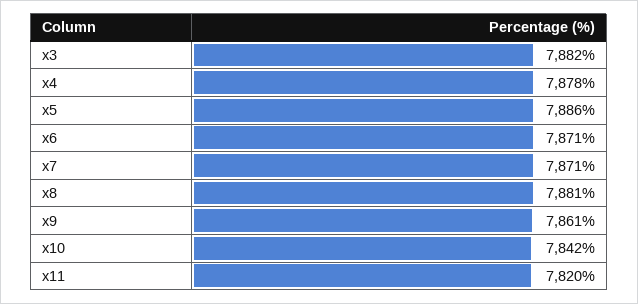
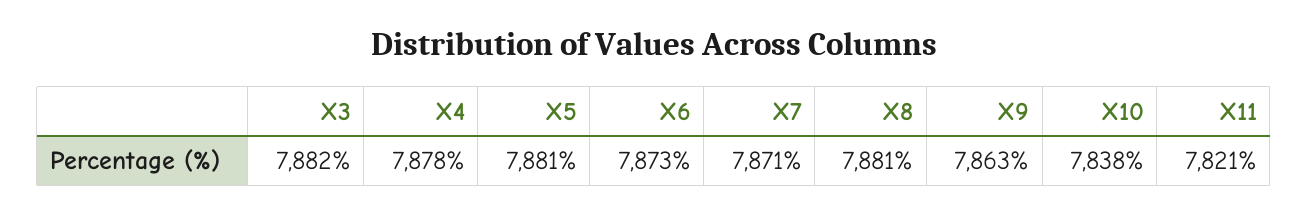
x5: 7886 -> 7881
x6: 7871 -> 7873
x9: 7861 -> 7863
x10: 7842 -> 7838
x11: 7820 -> 7821

